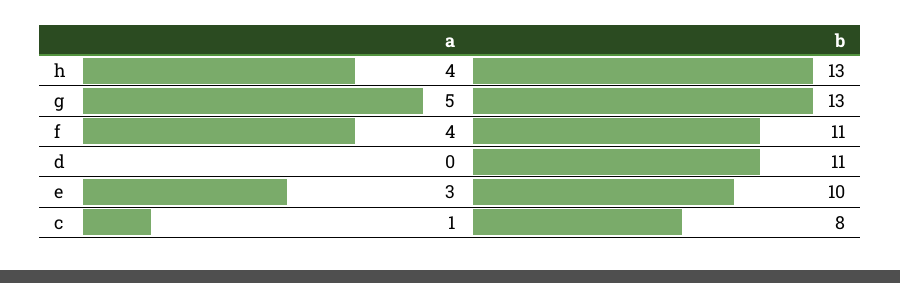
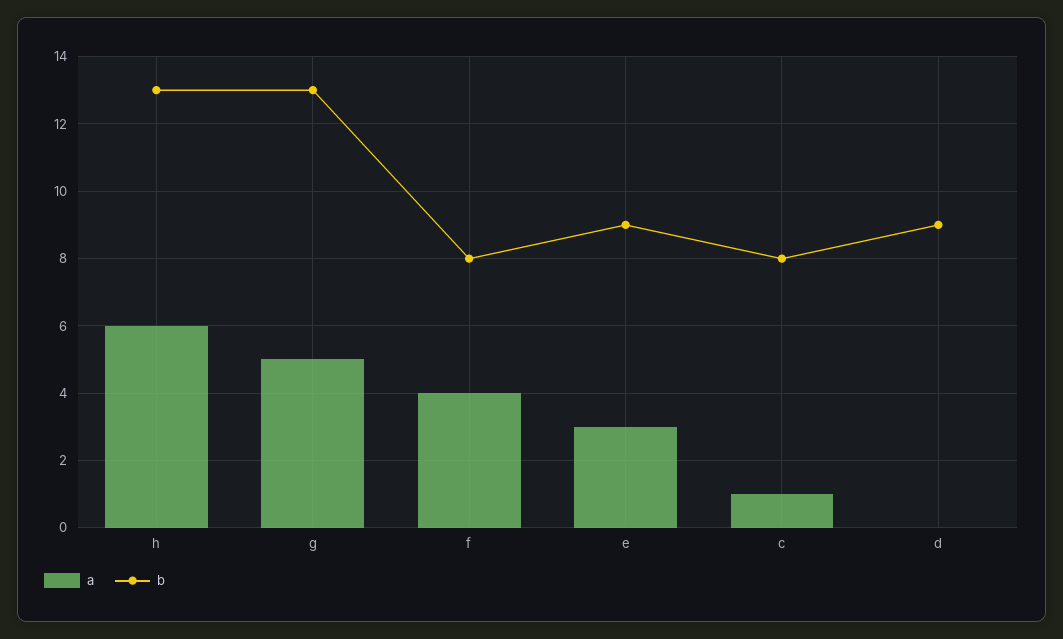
a, h: 4 -> 6
b, f: 11 -> 8
b, d: 11 -> 9
b, e: 10 -> 9

